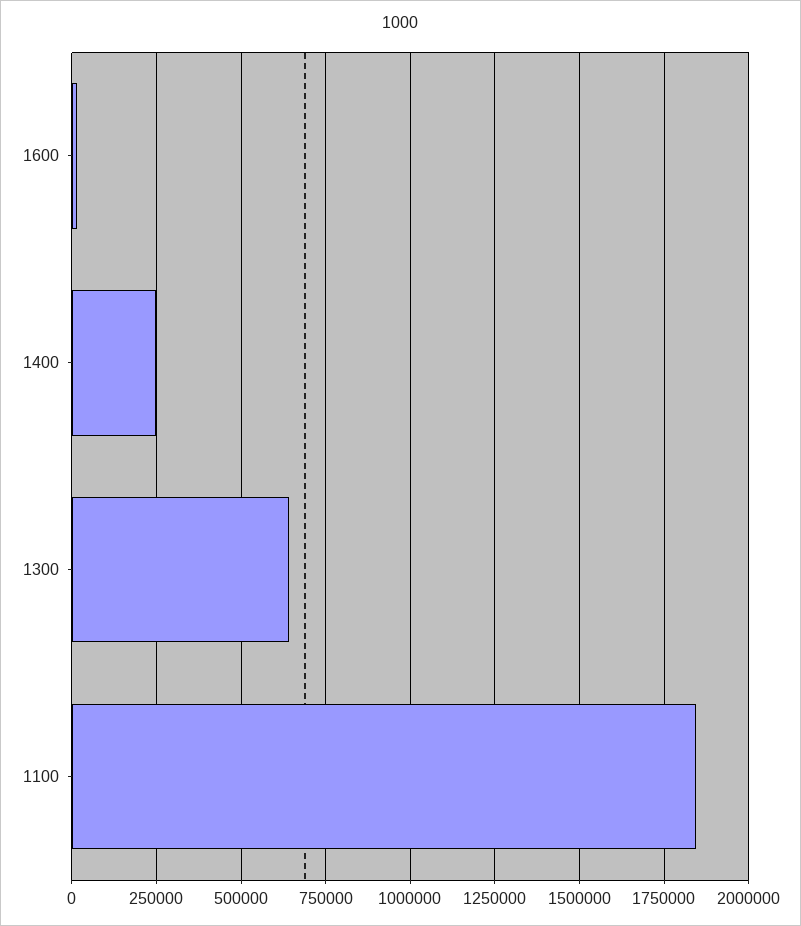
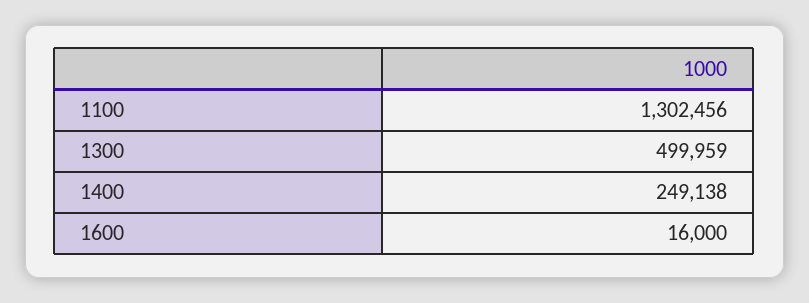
1300: 650000 -> 499959
1100: 1850000 -> 1302456

